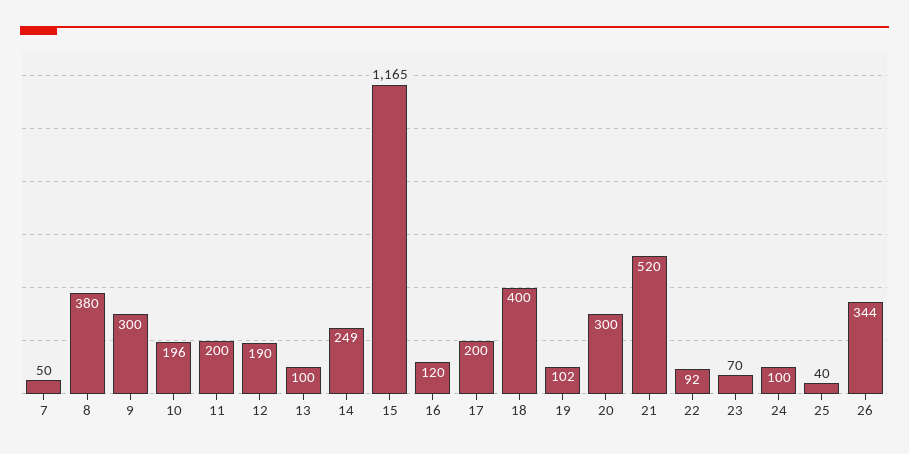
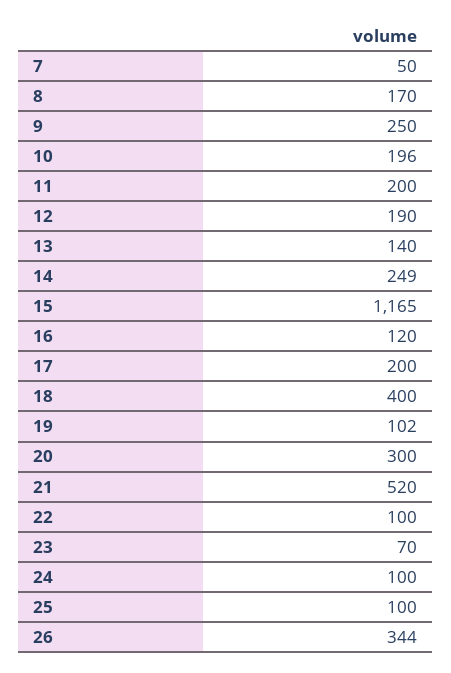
8: 380 -> 170
9: 300 -> 250
13: 100 -> 140
22: 92 -> 100
25: 40 -> 100

